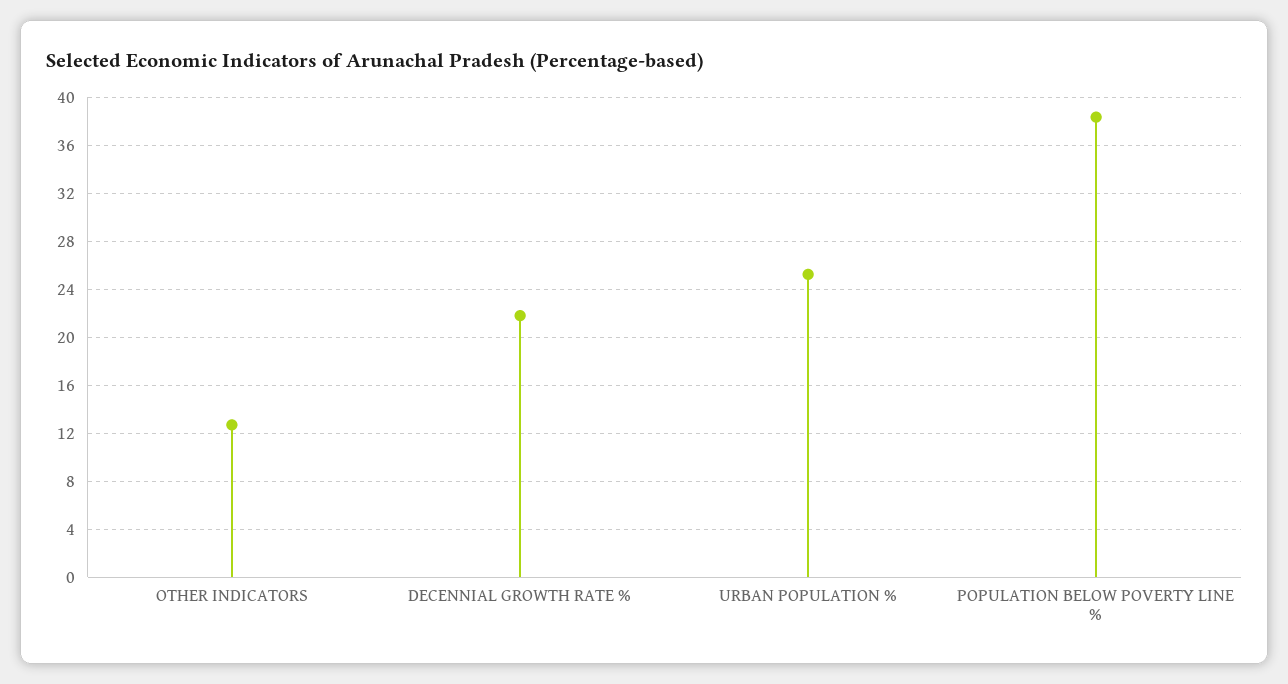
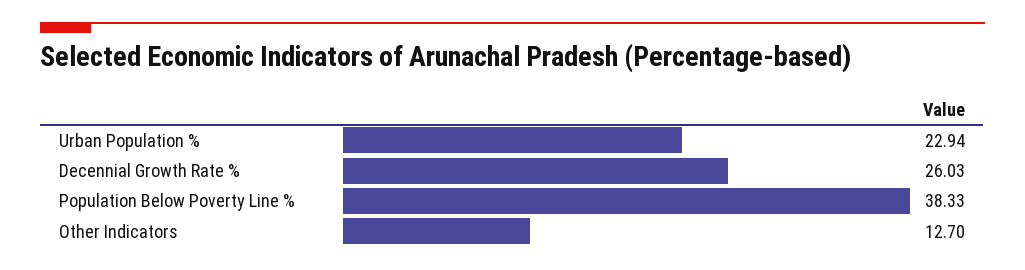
DECENNIAL GROWTH RATE %: 22 -> 26.03
URBAN POPULATION %: 25 -> 22.94

